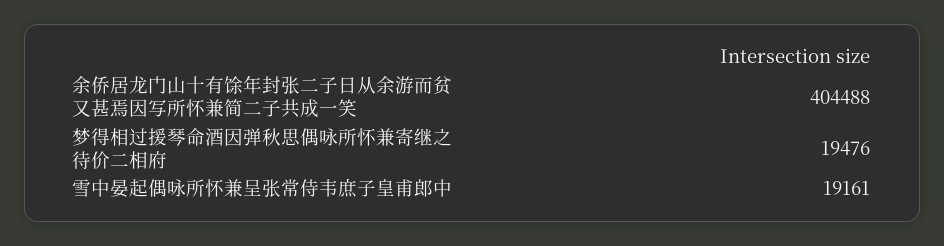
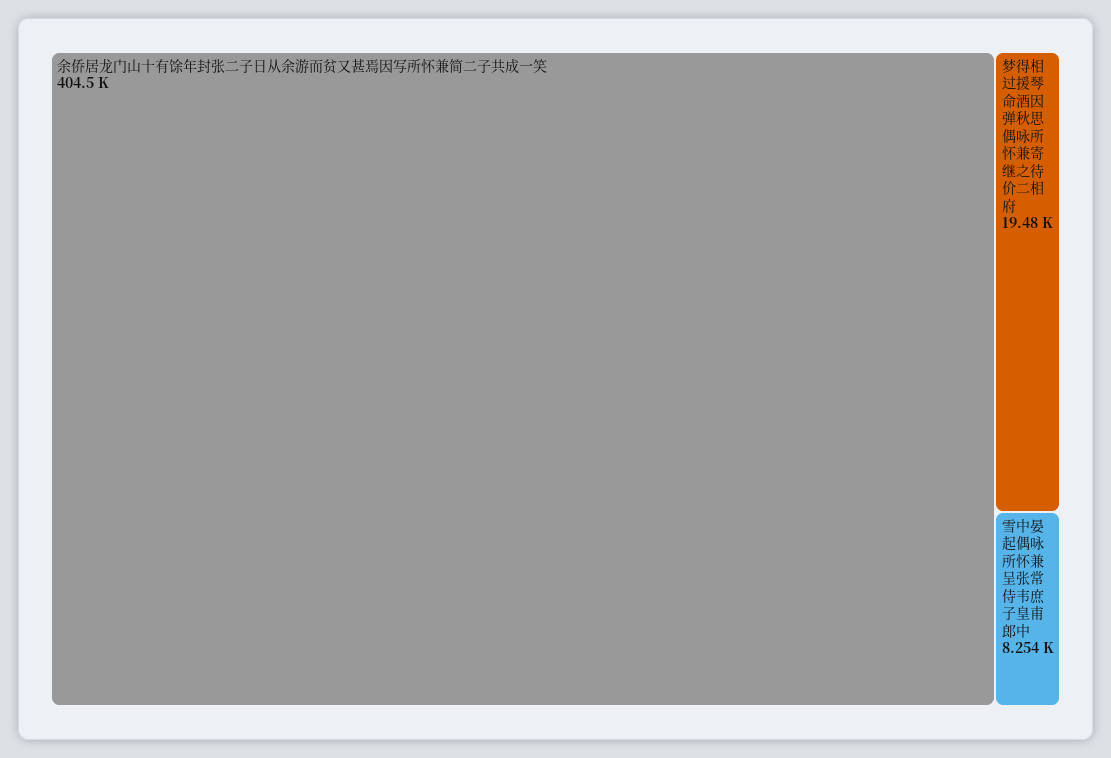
雪中晏起偶咏所怀兼呈张常侍韦庶子皇甫郎中: 19161 -> 8254

